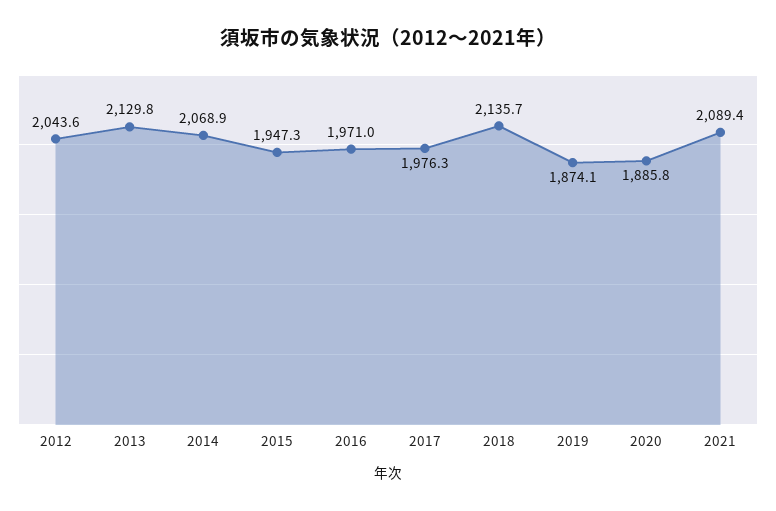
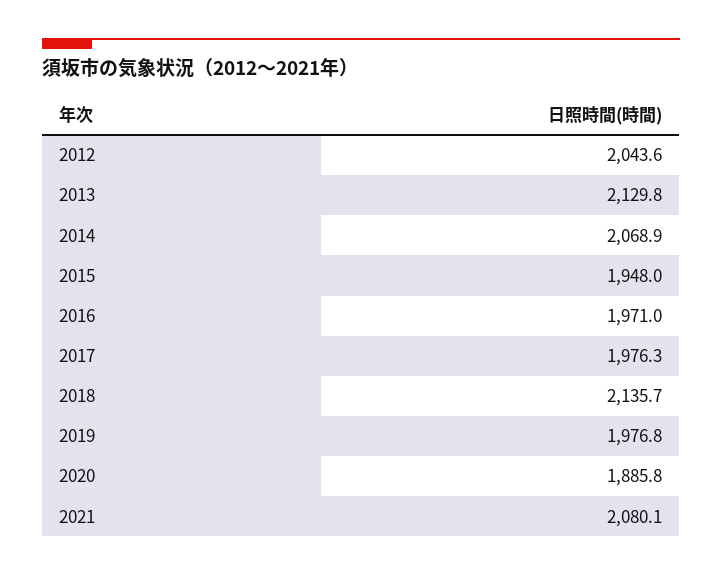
2015: 1947.3 -> 1948
2019: 1874.1 -> 1976.8
2021: 2089.4 -> 2080.1

